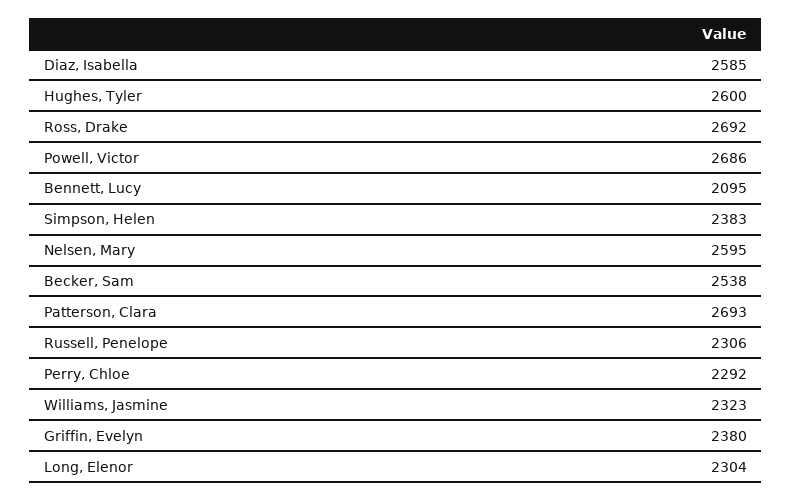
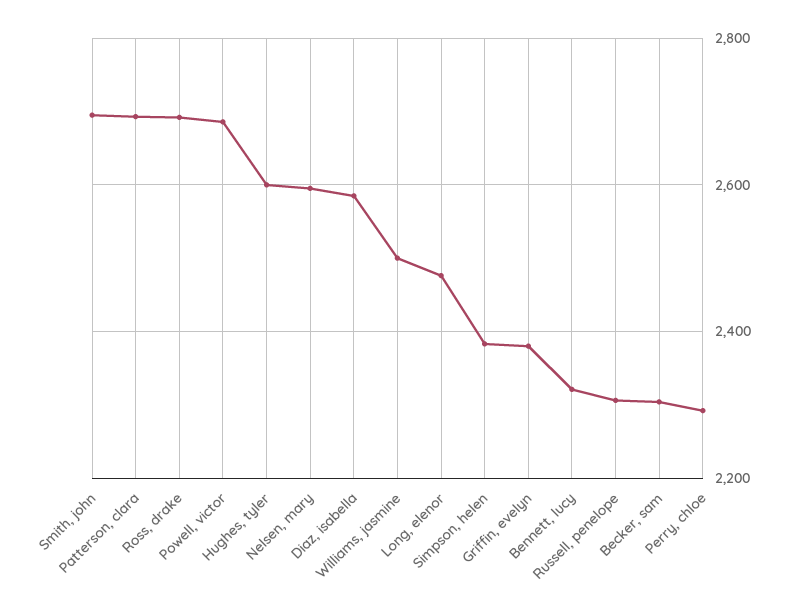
Bennett, Lucy: 2095 -> 2320
Becker, Sam: 2538 -> 2300
Williams, Jasmine: 2323 -> 2500
Long, Elenor: 2304 -> 2480
Smith, john: none -> 2700

